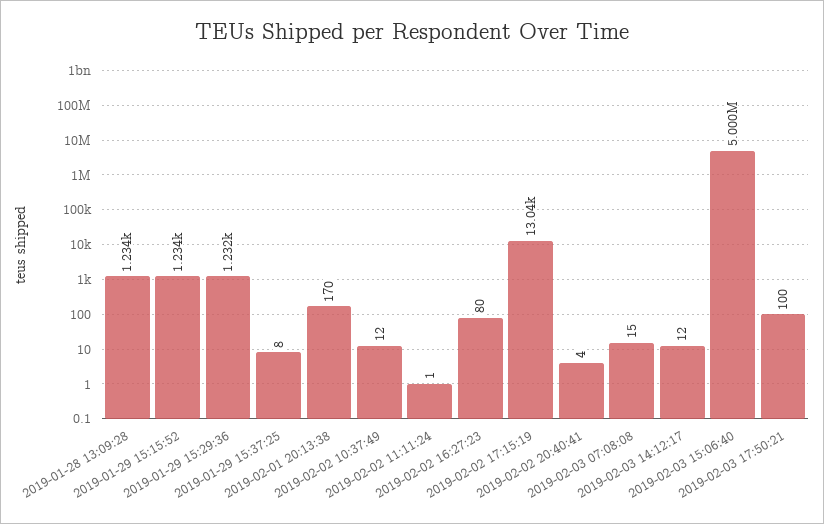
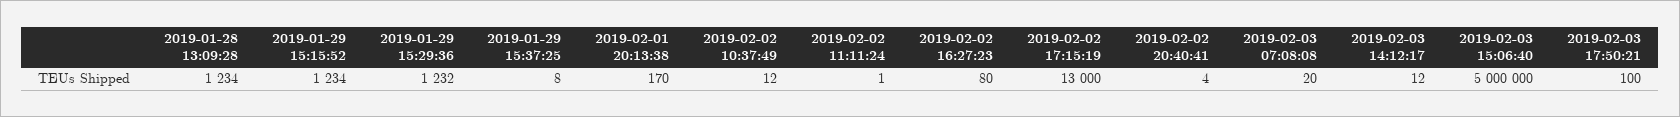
2019-02-02 17:15:19: 13040 -> 13000
2019-02-03 07:08:08: 15 -> 20

